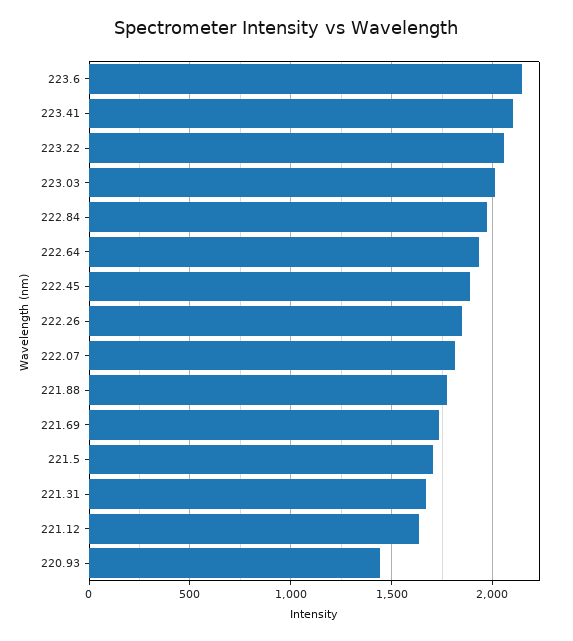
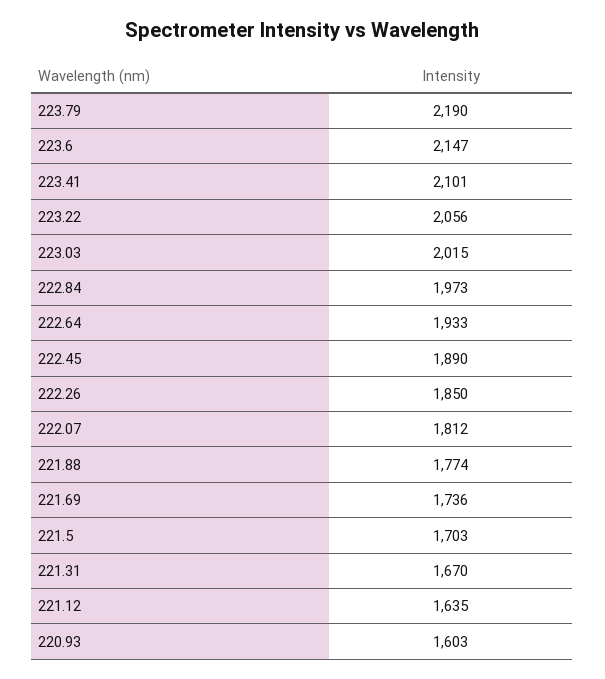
220.93: 1450 -> 1603
223.79: none -> 2190

